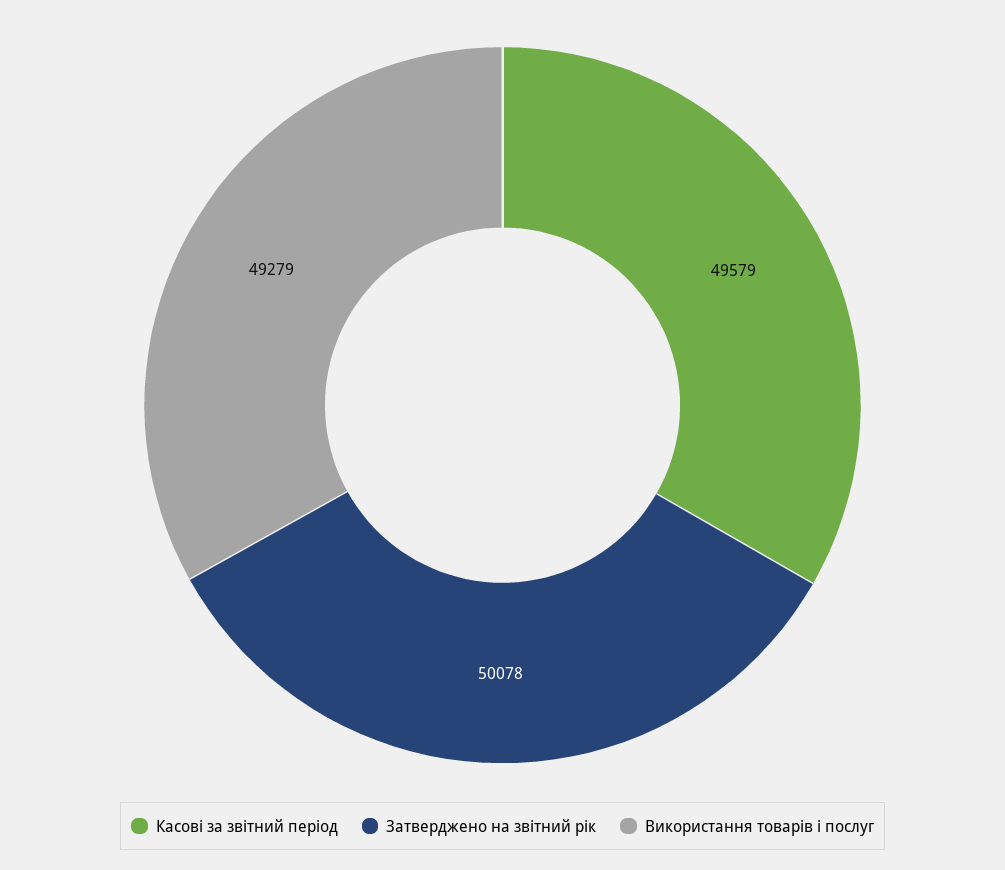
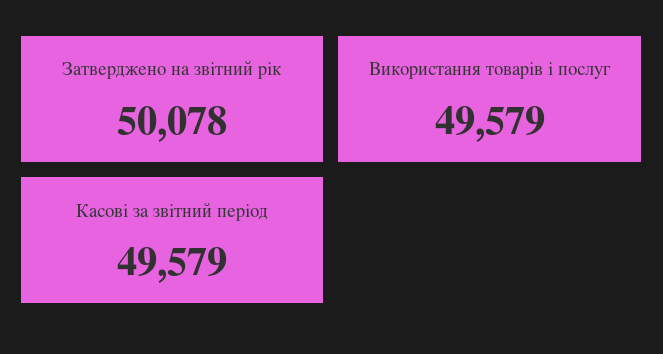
Використання товарів і послуг: 49279 -> 49579

